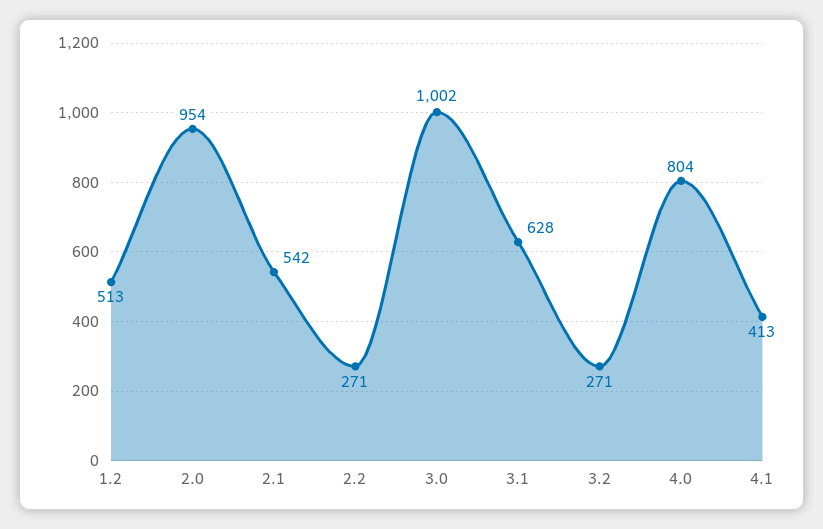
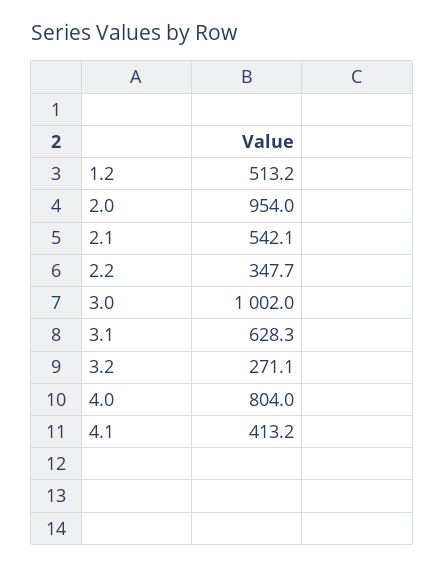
2.2: 271 -> 347.7

